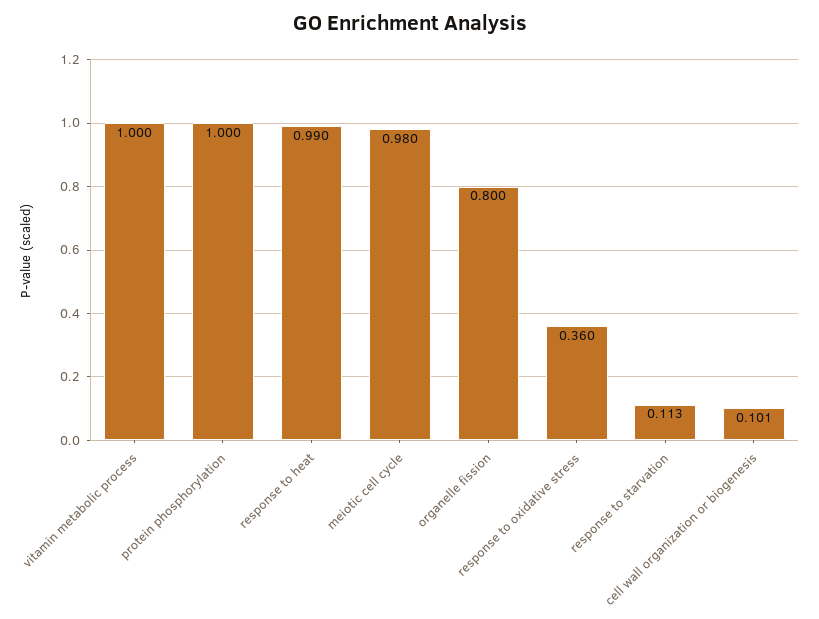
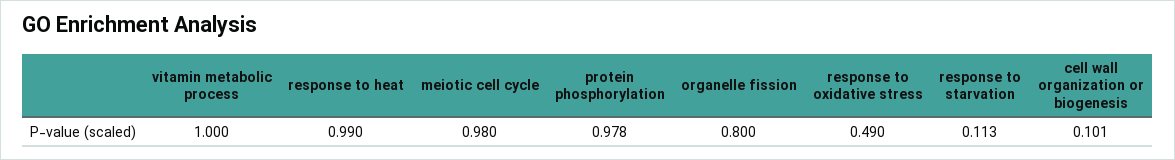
protein phosphorylation: 1 -> 0.978
response to oxidative stress: 0.36 -> 0.49

